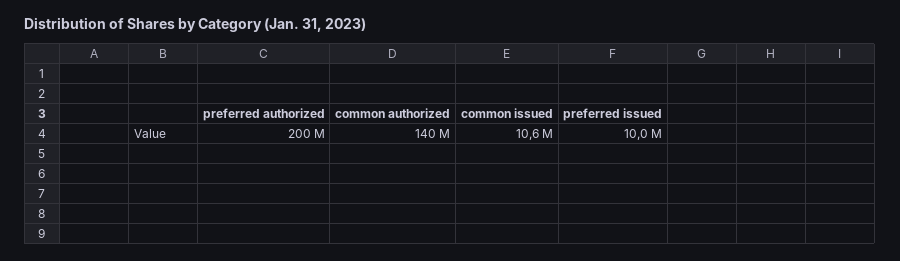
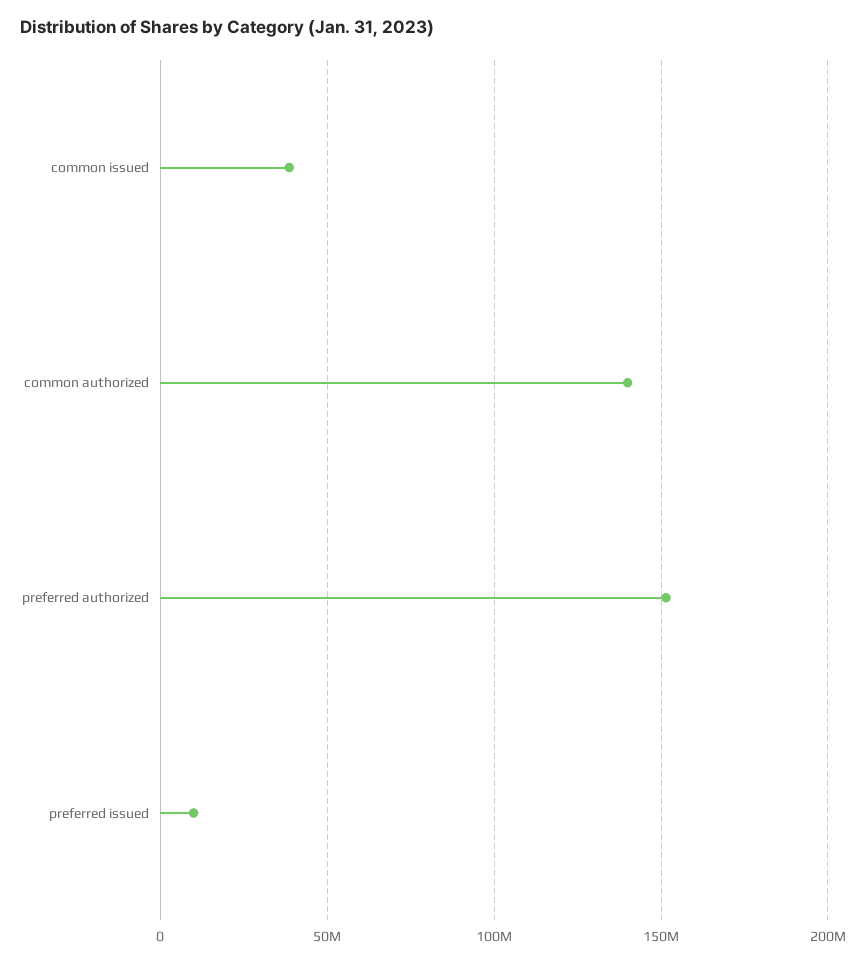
preferred authorized: 200000000 -> 150000000
common issued: 10600000 -> 40000000

